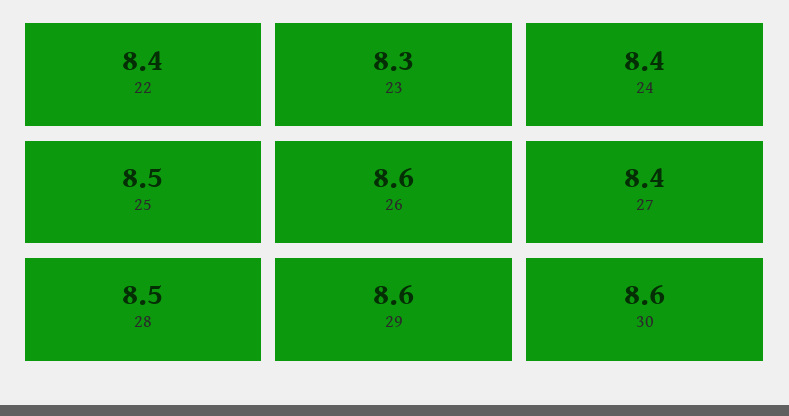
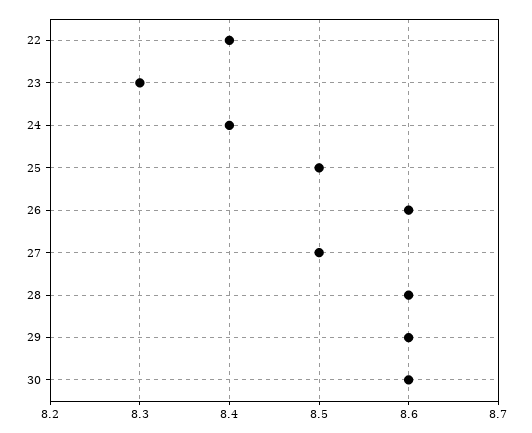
27: 8.4 -> 8.5
28: 8.5 -> 8.6

